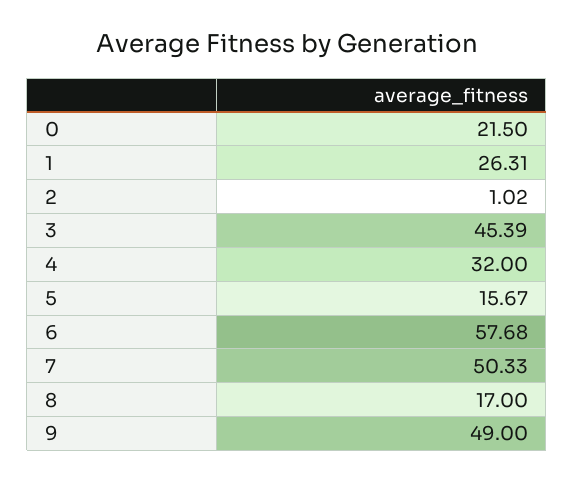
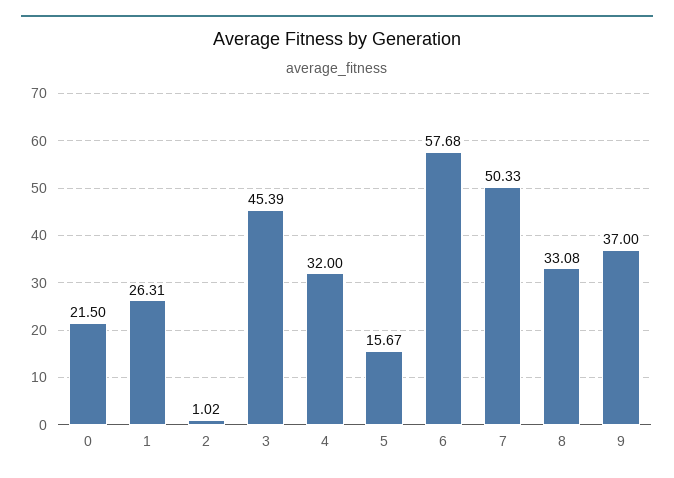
8: 17 -> 33.08
9: 49 -> 37

